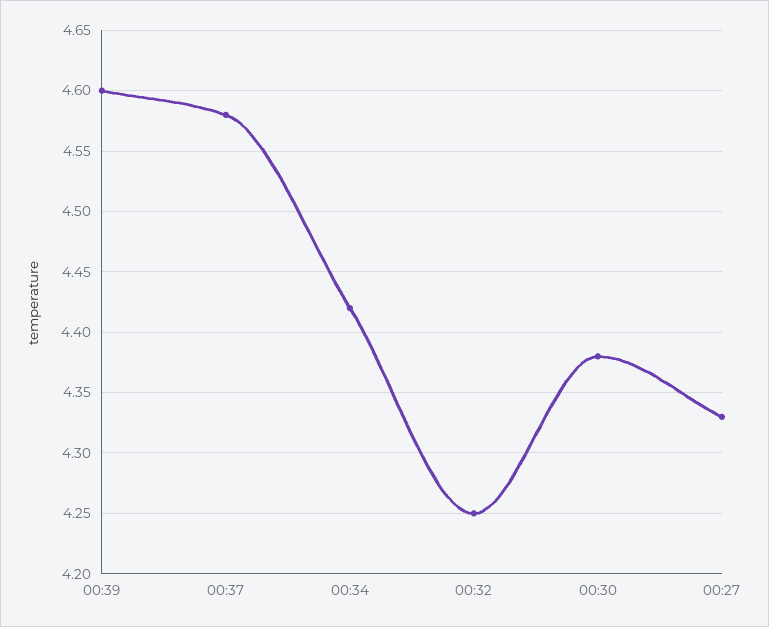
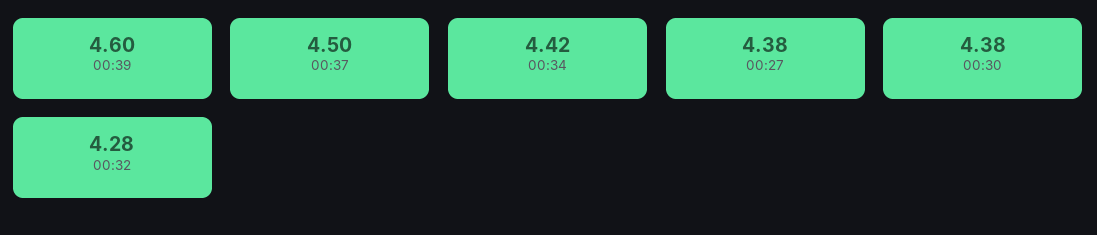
00:37: 4.58 -> 4.5
00:32: 4.25 -> 4.28
00:27: 4.33 -> 4.38

